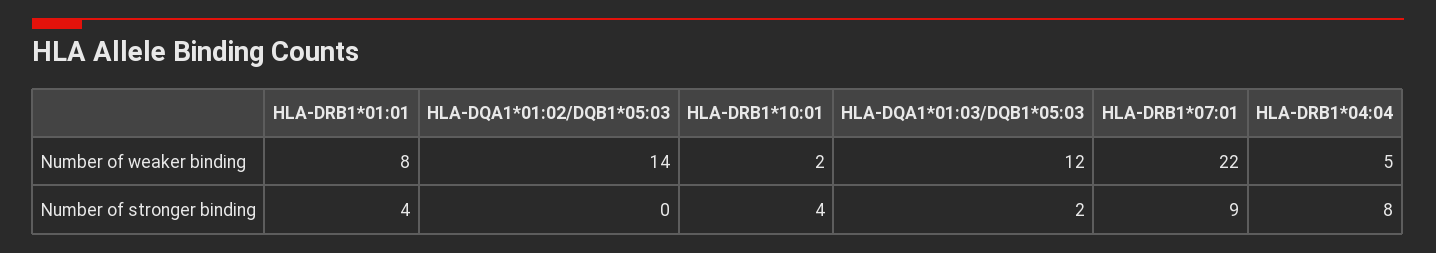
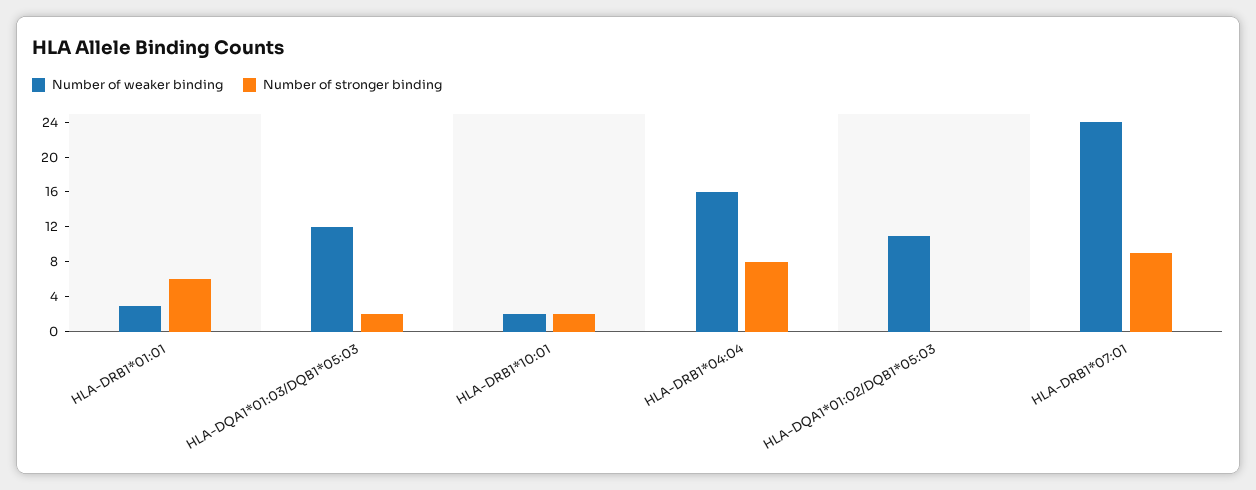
Number of weaker binding, HLA-DRB1*01:01: 8 -> 3
Number of weaker binding, HLA-DQA1*01:02/DQB1*05:03: 14 -> 11
Number of weaker binding, HLA-DRB1*07:01: 22 -> 24
Number of weaker binding, HLA-DRB1*04:04: 5 -> 16
Number of stronger binding, HLA-DRB1*01:01: 4 -> 6
Number of stronger binding, HLA-DRB1*10:01: 4 -> 2

